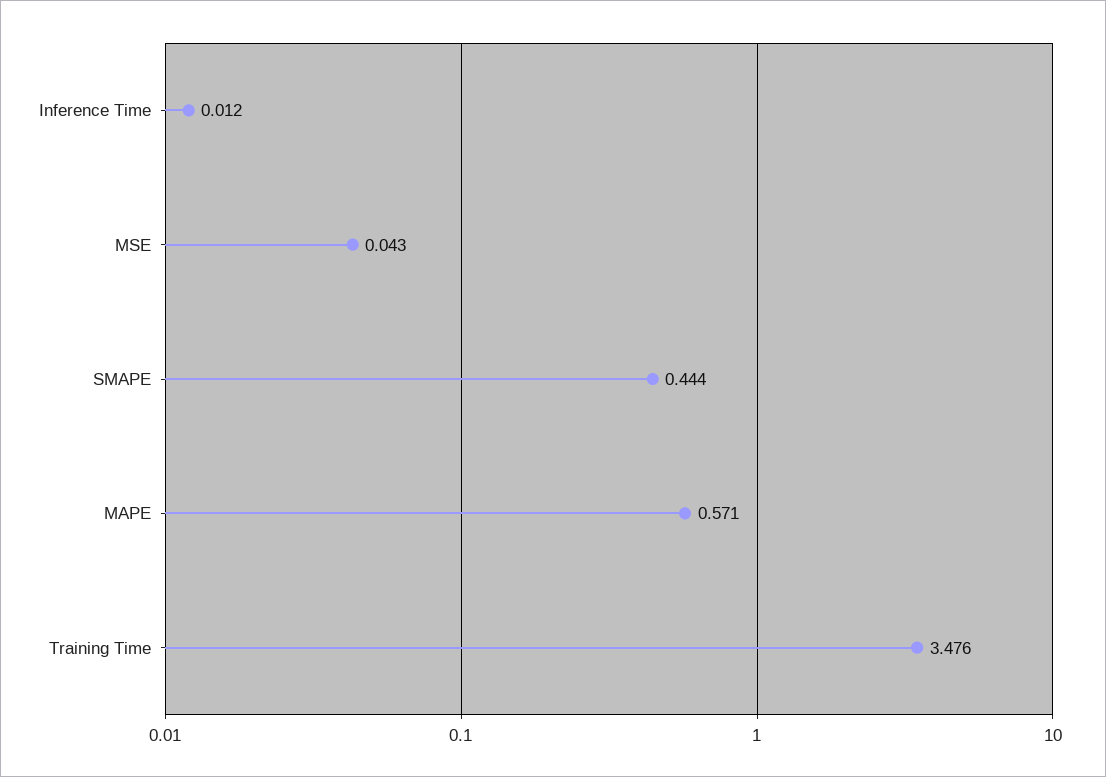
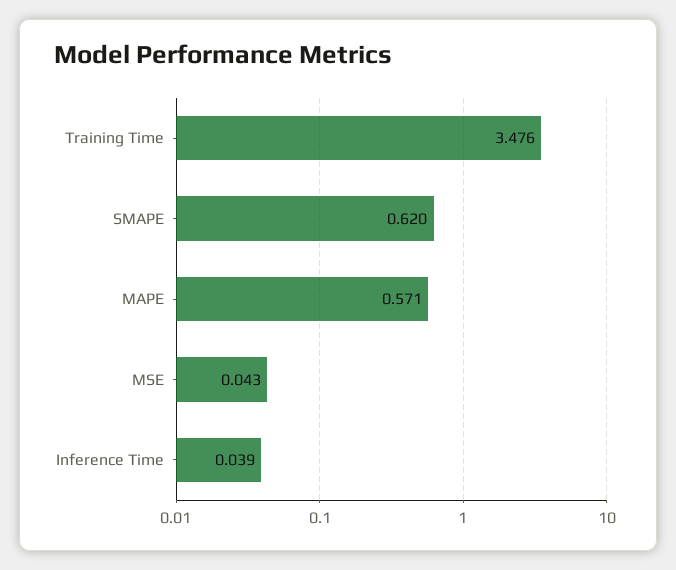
Inference Time: 0.012 -> 0.039
SMAPE: 0.444 -> 0.62

